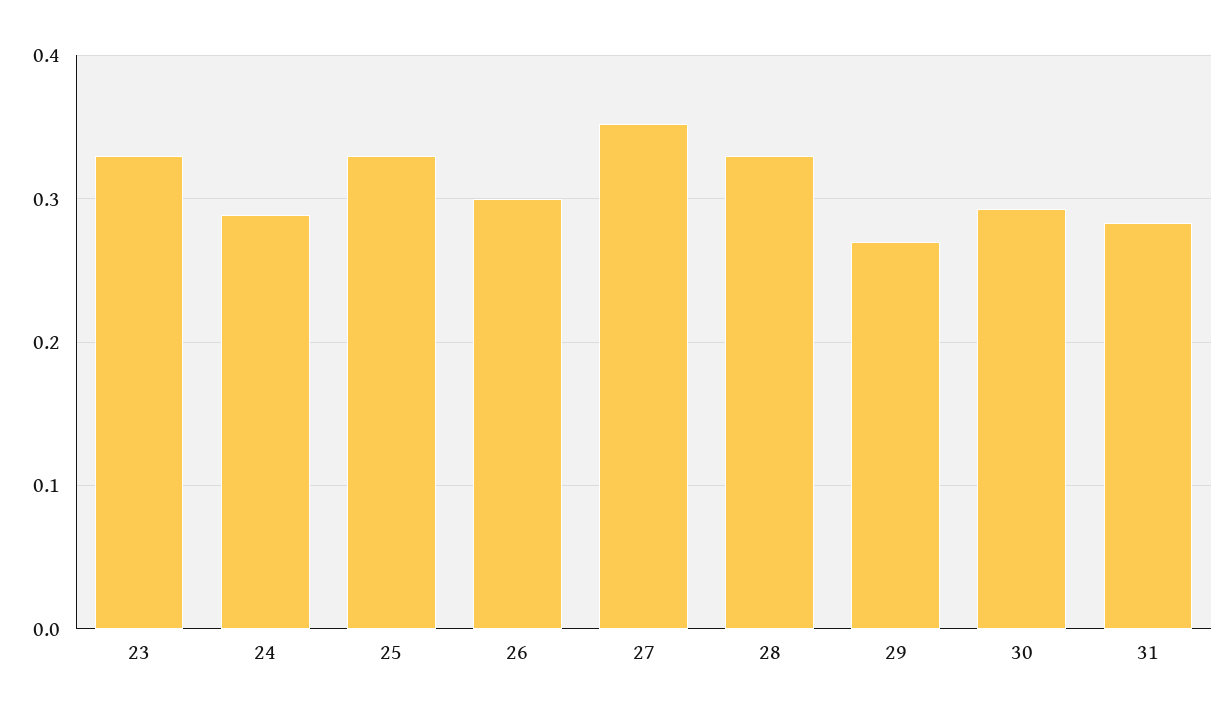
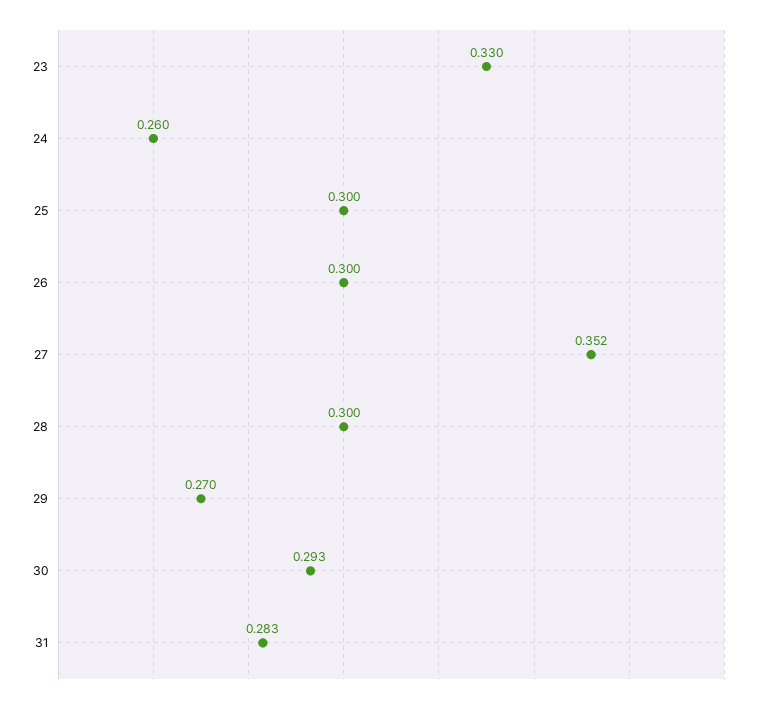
24: 0.29 -> 0.26
25: 0.33 -> 0.3
28: 0.33 -> 0.3

